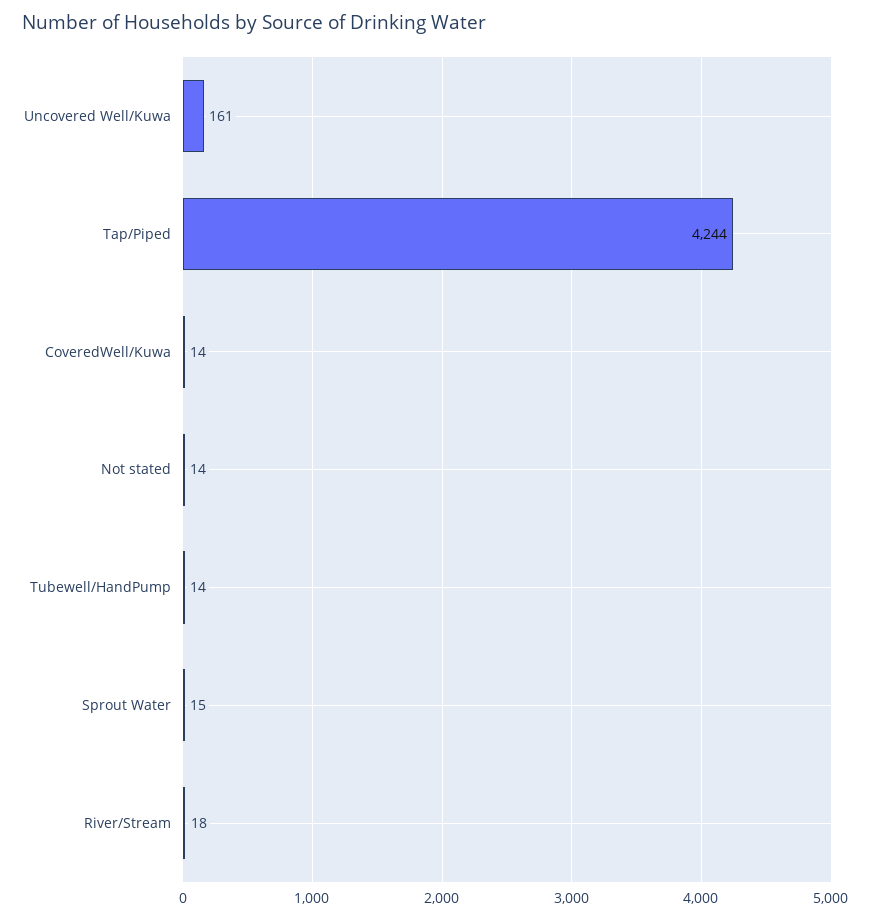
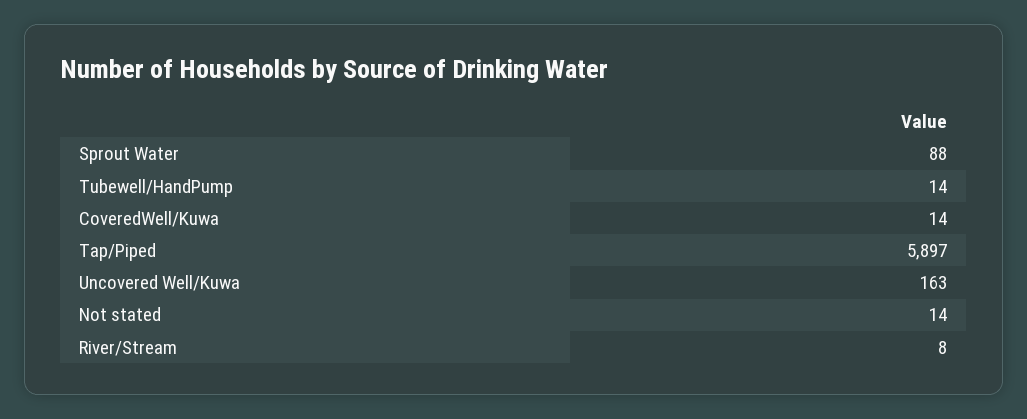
Uncovered Well/Kuwa: 161 -> 163
Tap/Piped: 4244 -> 5897
Sprout Water: 15 -> 88
River/Stream: 18 -> 8

